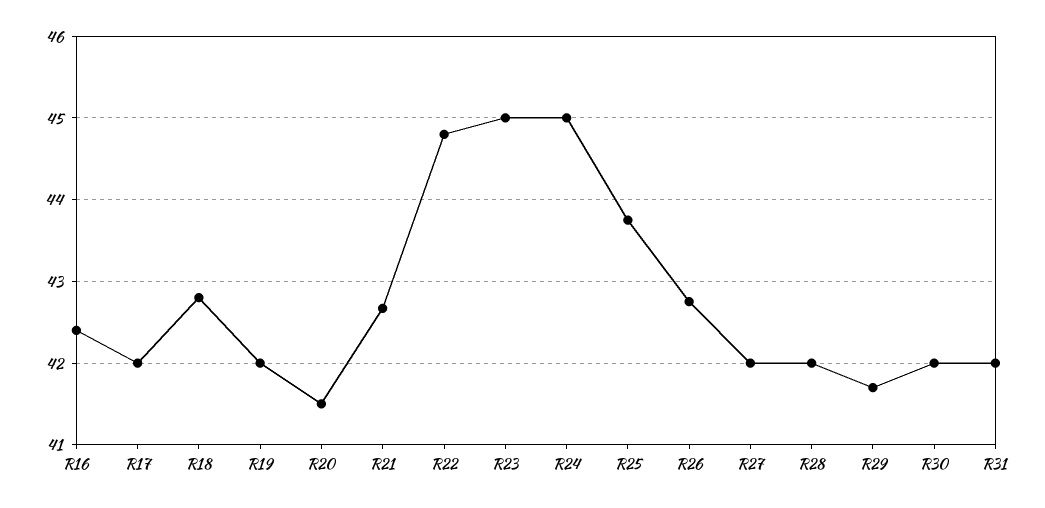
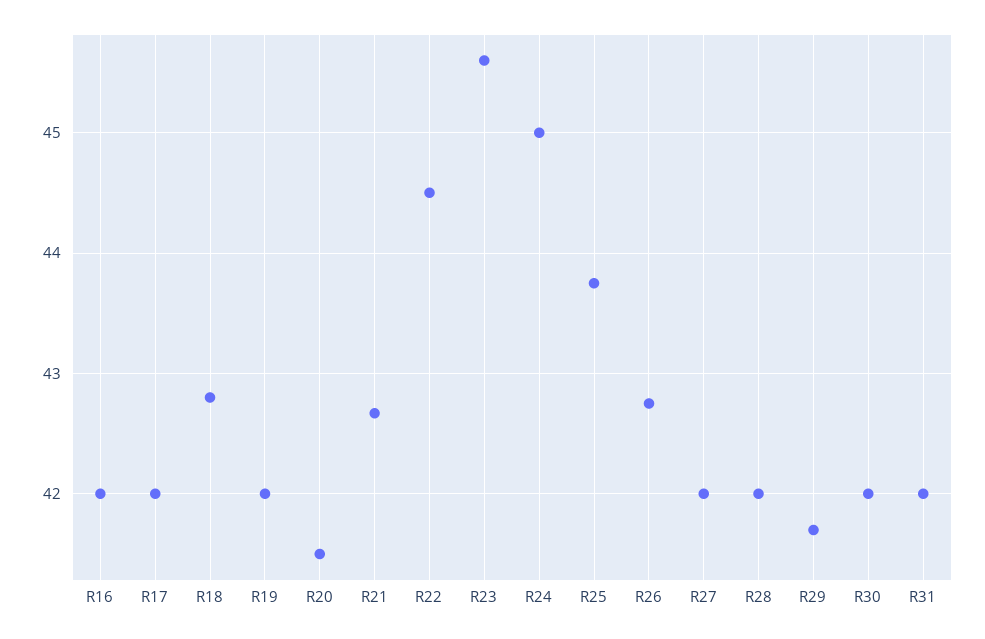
R16: 42.4 -> 42
R22: 44.8 -> 44.5
R23: 45 -> 45.6

